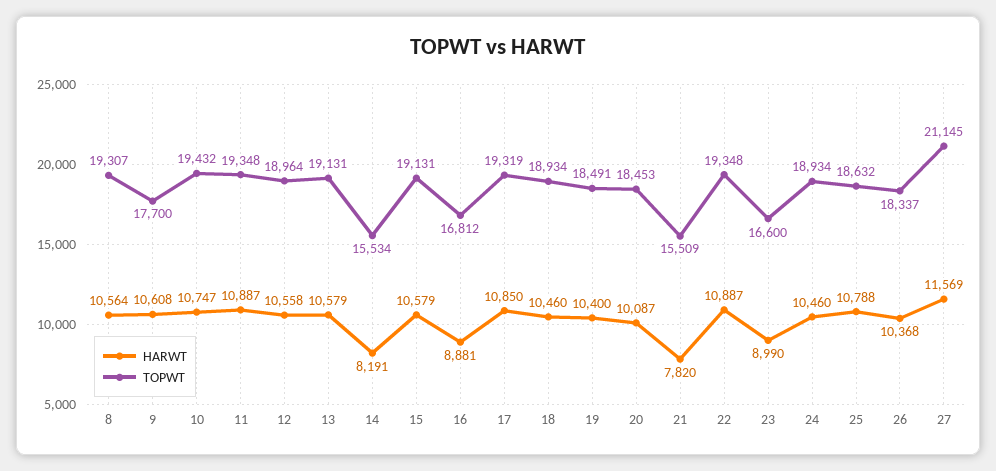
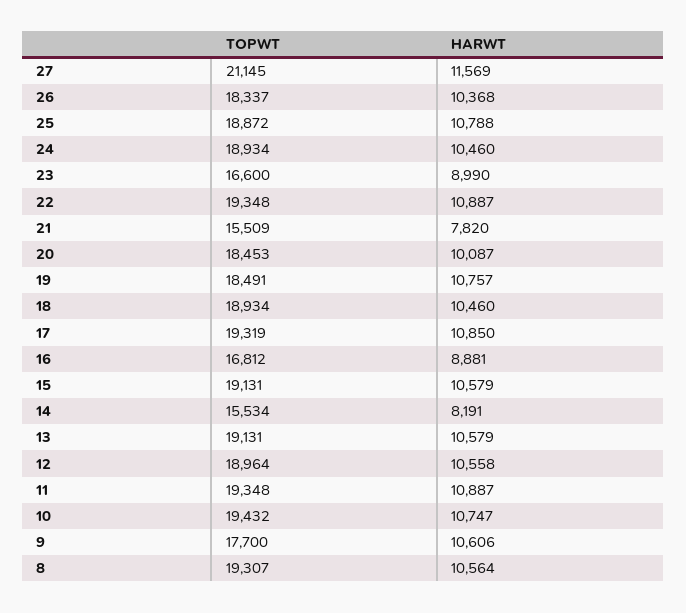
HARWT, 9: 10608 -> 10606
HARWT, 19: 10400 -> 10757
TOPWT, 25: 18632 -> 18872

